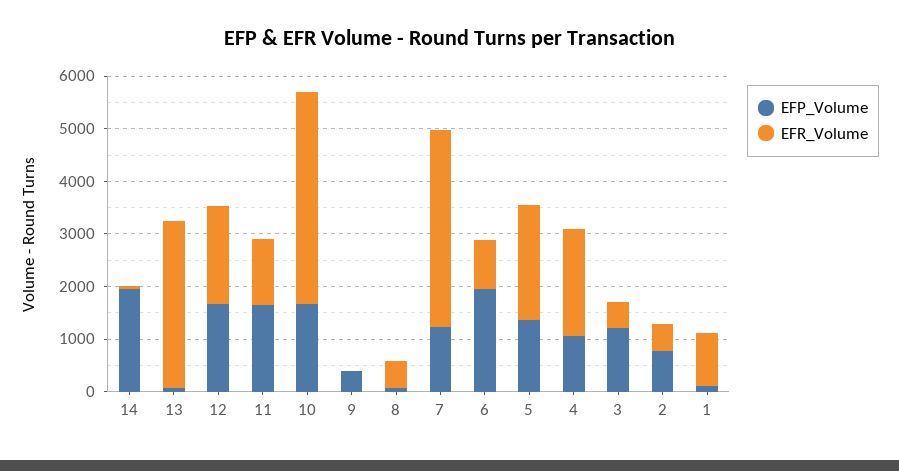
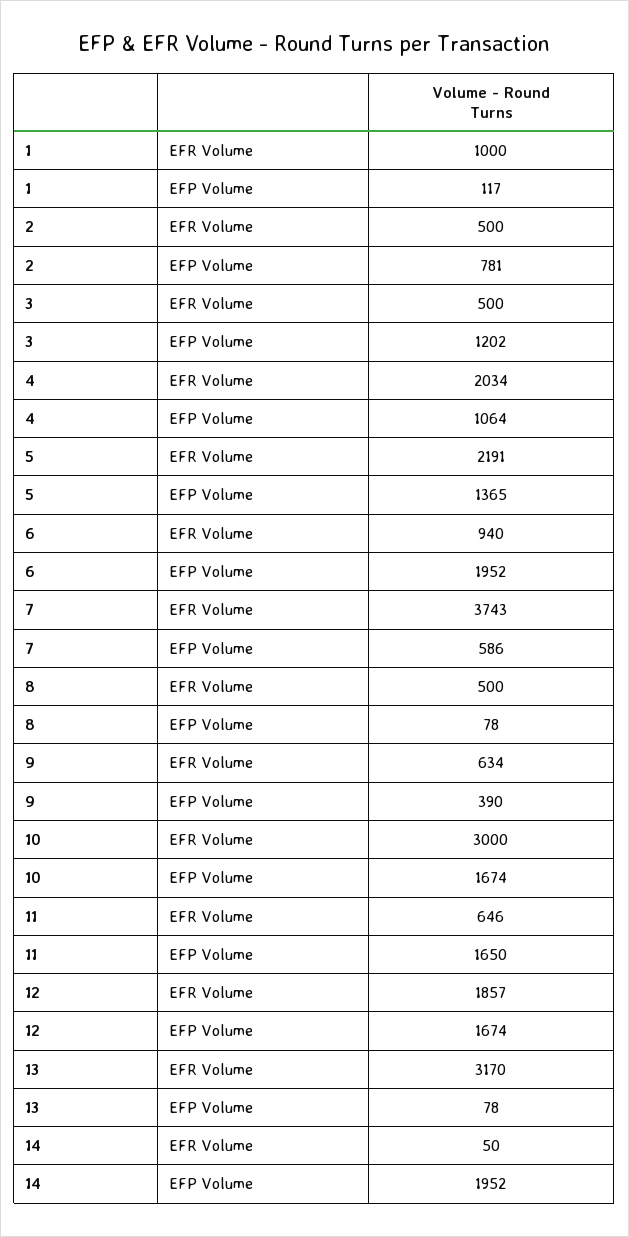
EFR_Volume, 11: 1200 -> 646
EFR_Volume, 10: 4000 -> 3000
EFR_Volume, 9: 0 -> 634
EFP_Volume, 7: 1200 -> 586

